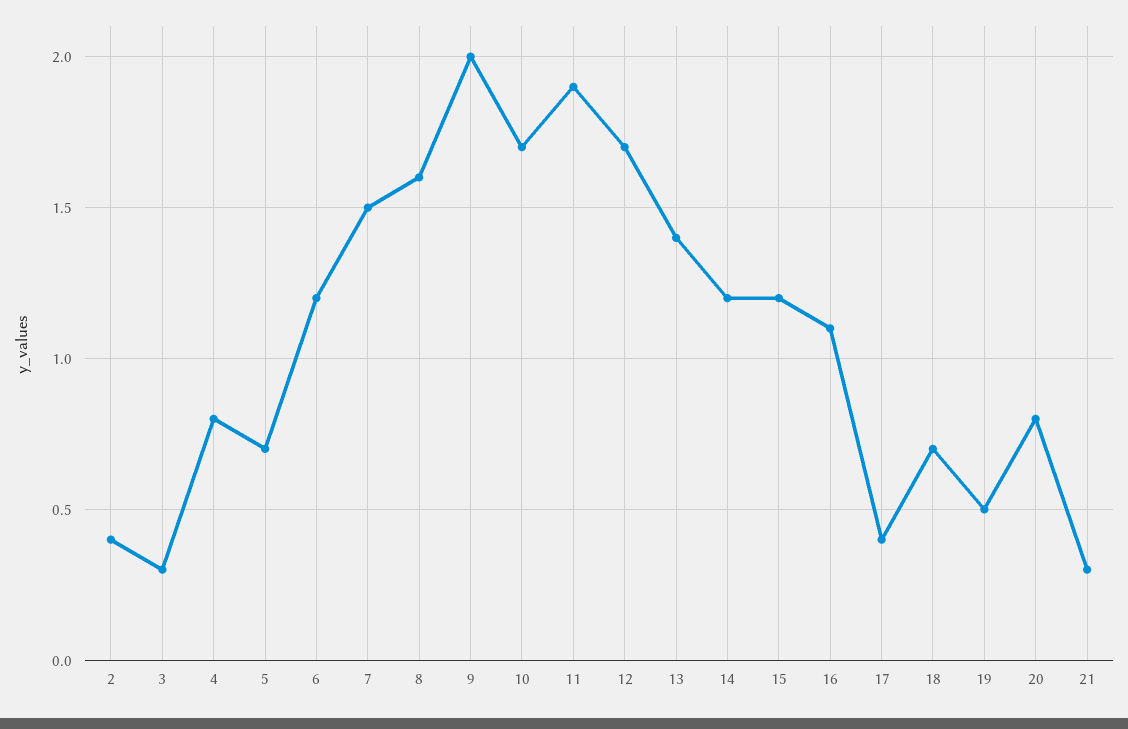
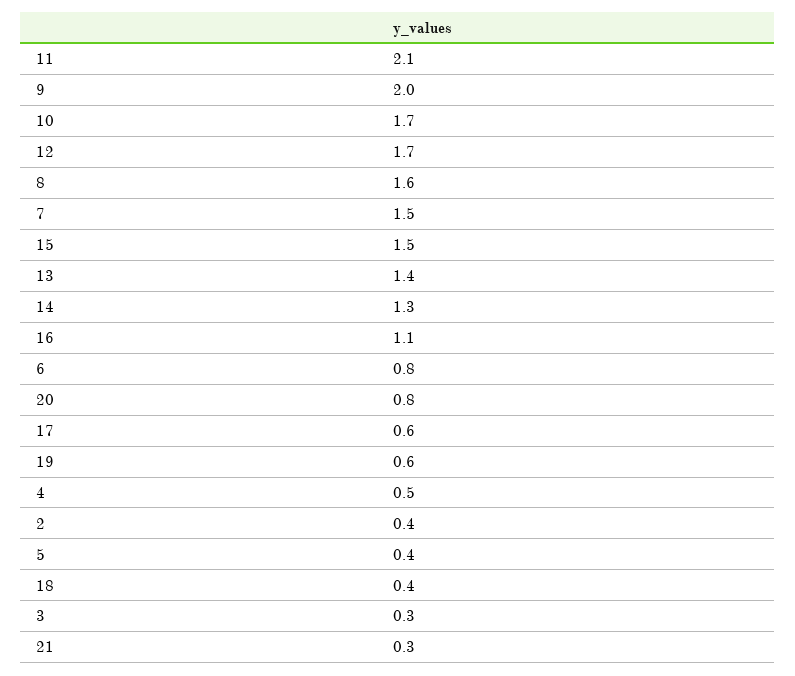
4: 0.8 -> 0.5
5: 0.7 -> 0.4
6: 1.2 -> 0.8
11: 1.9 -> 2.1
14: 1.2 -> 1.3
15: 1.2 -> 1.5
17: 0.4 -> 0.6
18: 0.7 -> 0.4
19: 0.5 -> 0.6

